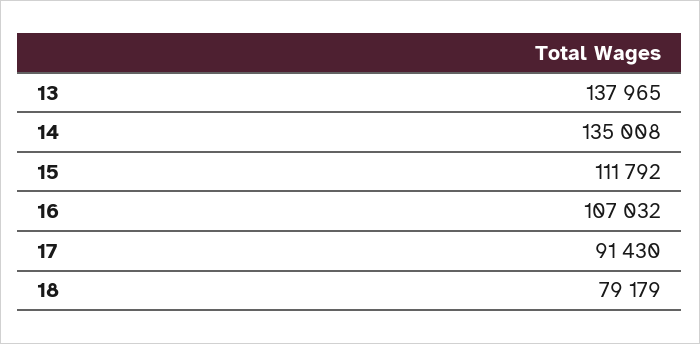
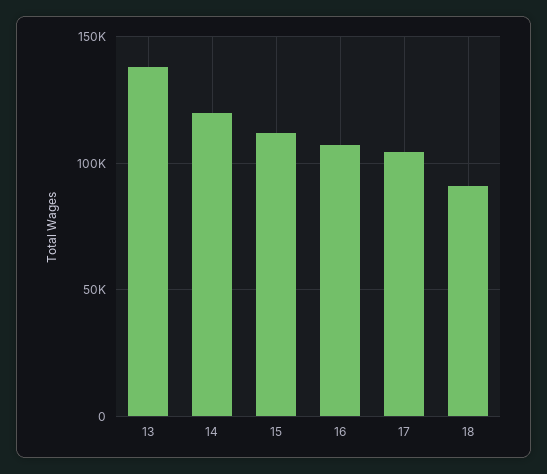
14: 135008 -> 120000
17: 91430 -> 105000
18: 79179 -> 90000

